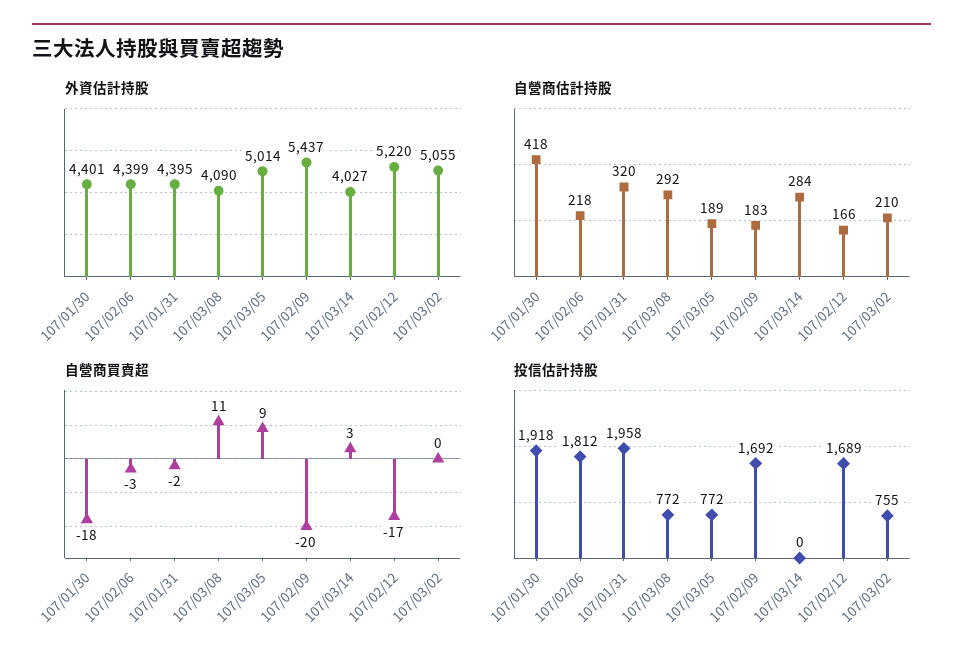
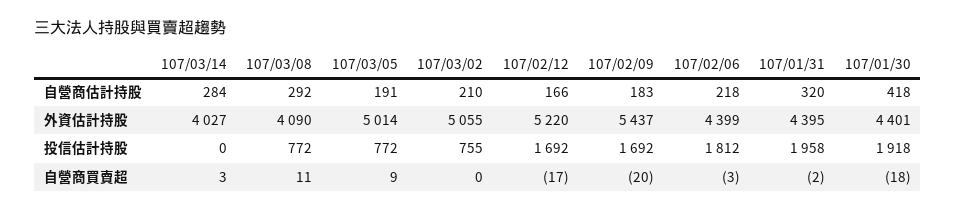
自營商估計持股, 107/03/05: 189 -> 191
投信估計持股, 107/02/12: 1689 -> 1692

